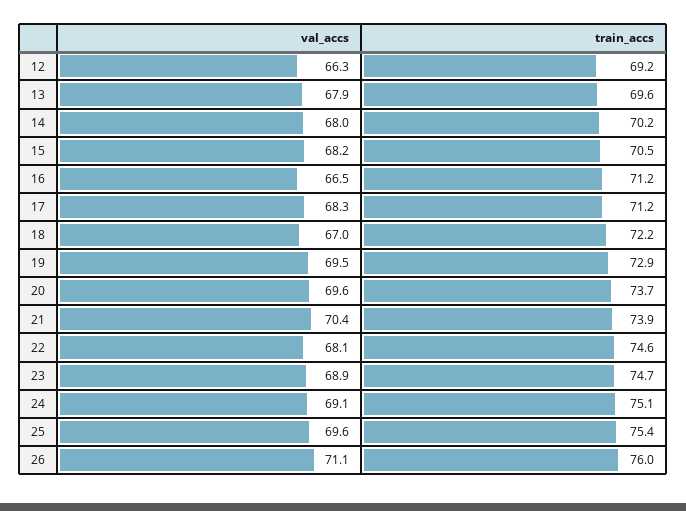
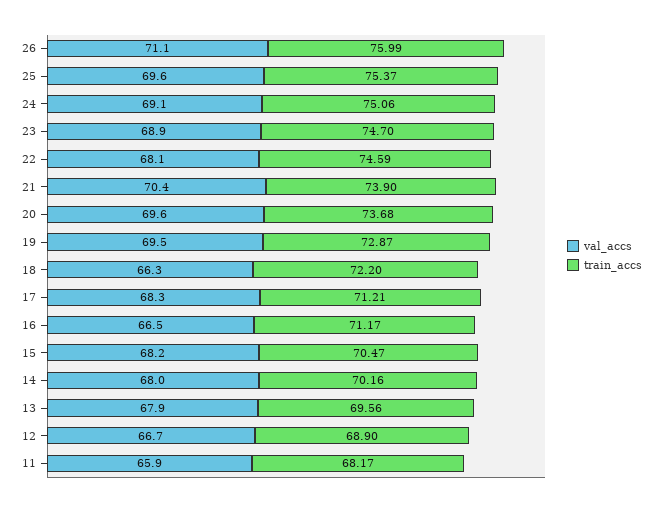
val_accs, 12: 66.3 -> 66.7
train_accs, 12: 69.2 -> 68.9
val_accs, 18: 67 -> 66.3
val_accs, 11: none -> 65.9
train_accs, 11: none -> 68.17

